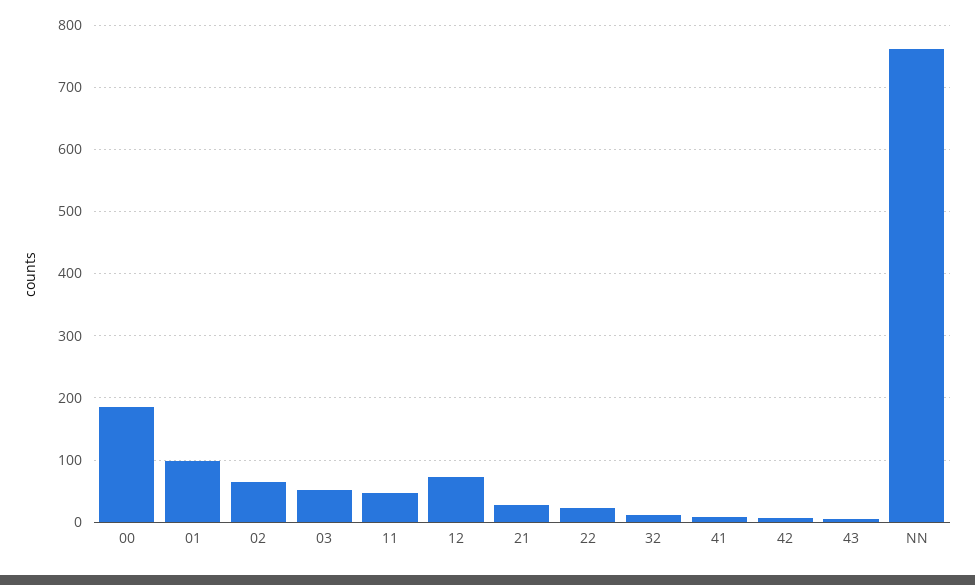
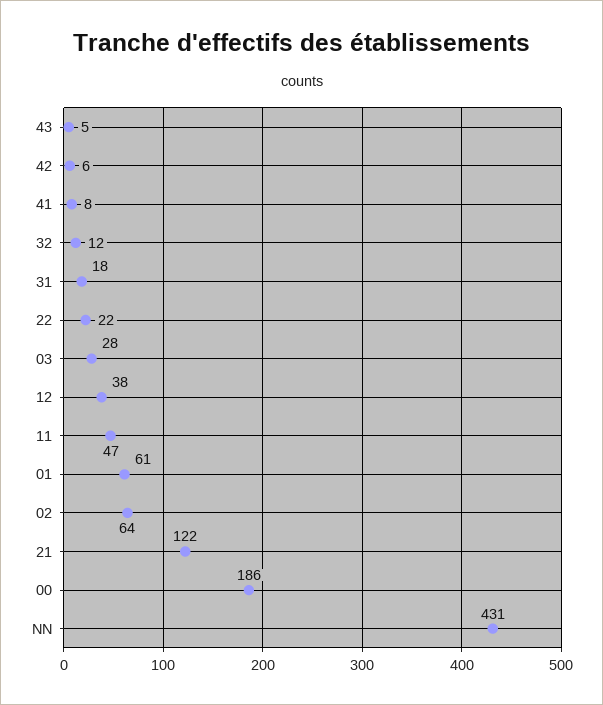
01: 100 -> 61
03: 50 -> 28
12: 70 -> 38
21: 30 -> 122
NN: 760 -> 431
31: none -> 18

